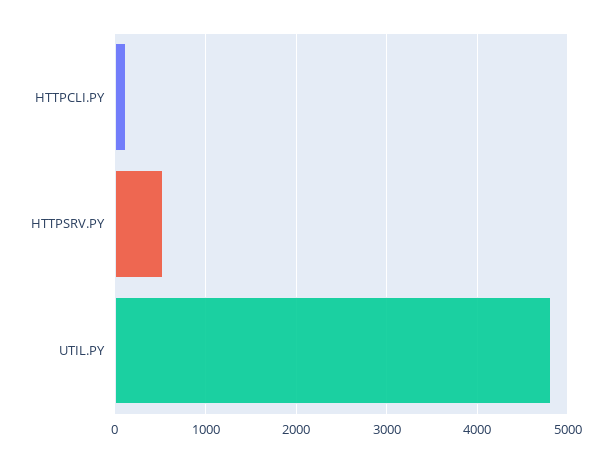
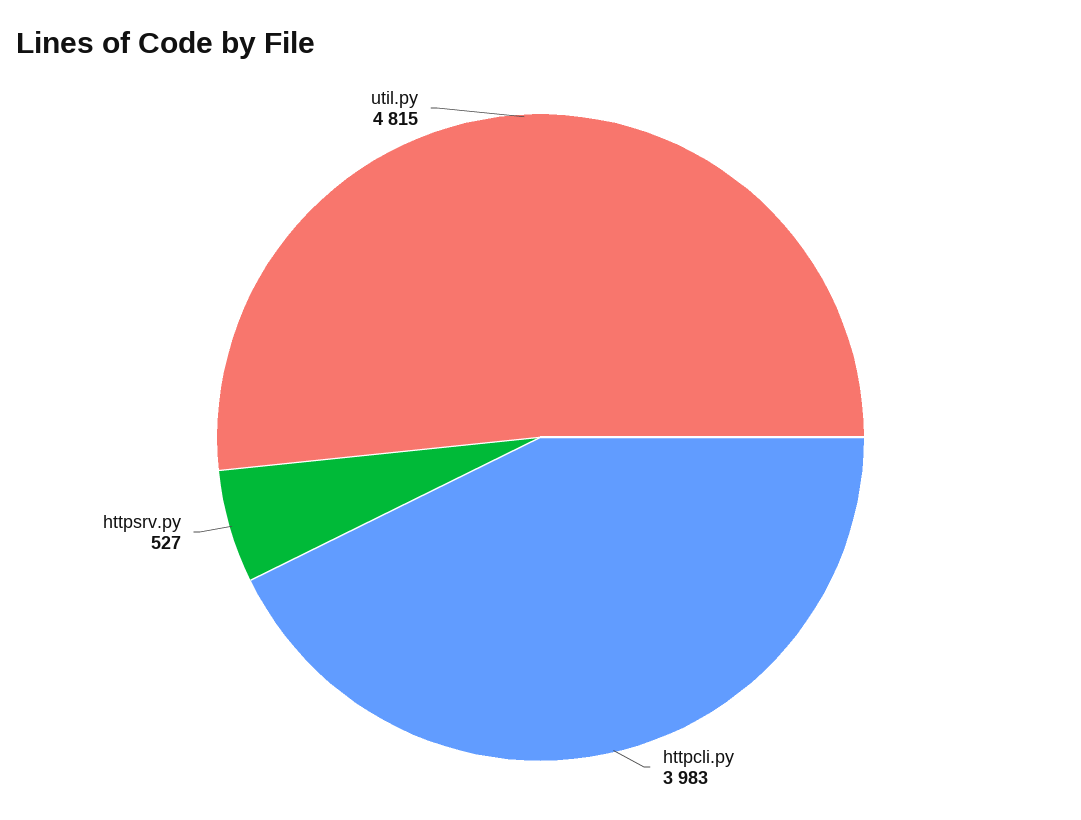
HTTPCLI.PY: 100 -> 3983

